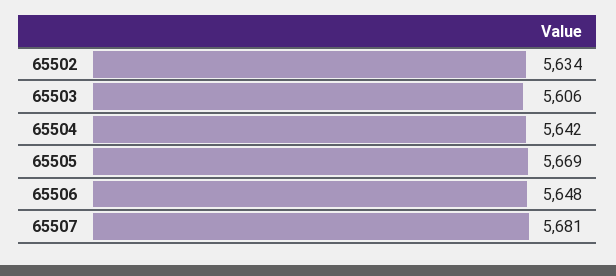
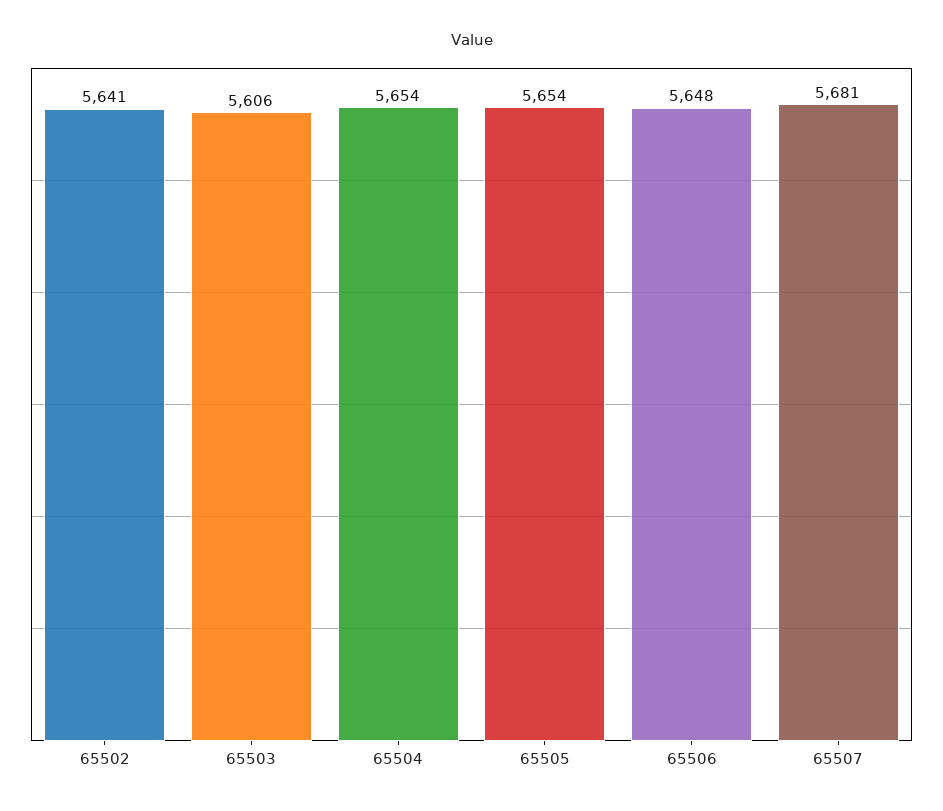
65502: 5634 -> 5641
65504: 5642 -> 5654
65505: 5669 -> 5654

